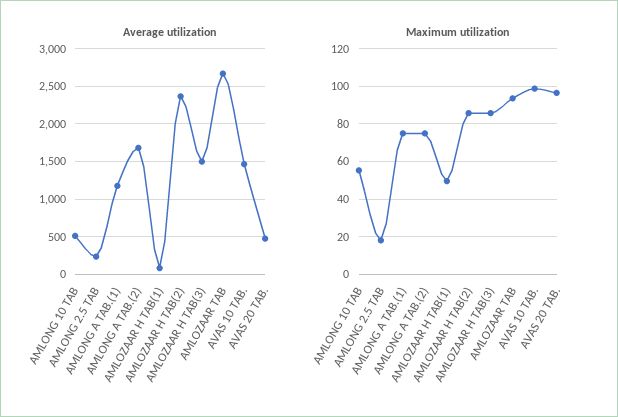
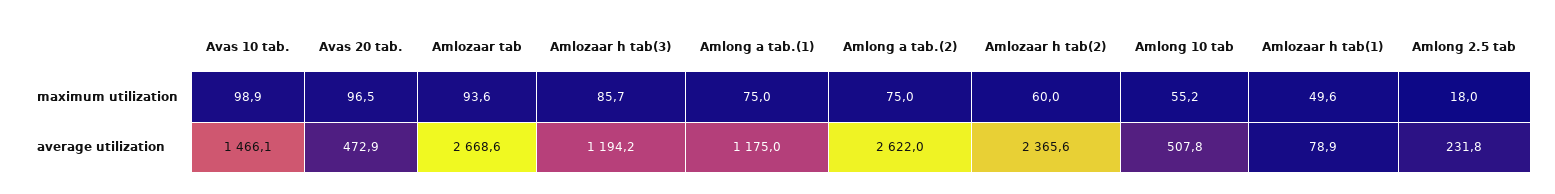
Average utilization, AMLONG A TAB.(2): 1700 -> 2622
Average utilization, AMLOZAAR H TAB(3): 1500 -> 1194.2
Maximum utilization, AMLOZAAR H TAB(2): 85 -> 60

